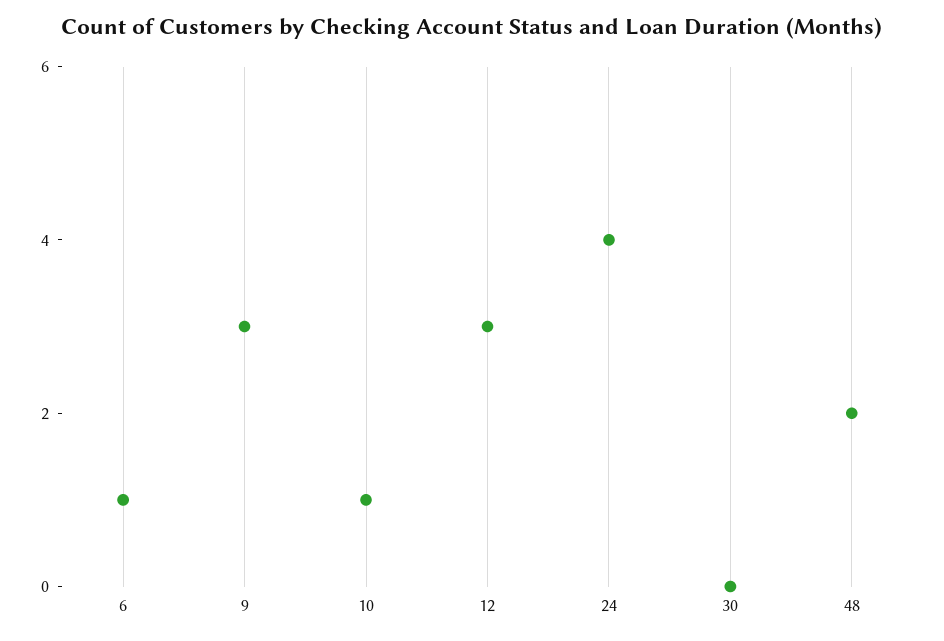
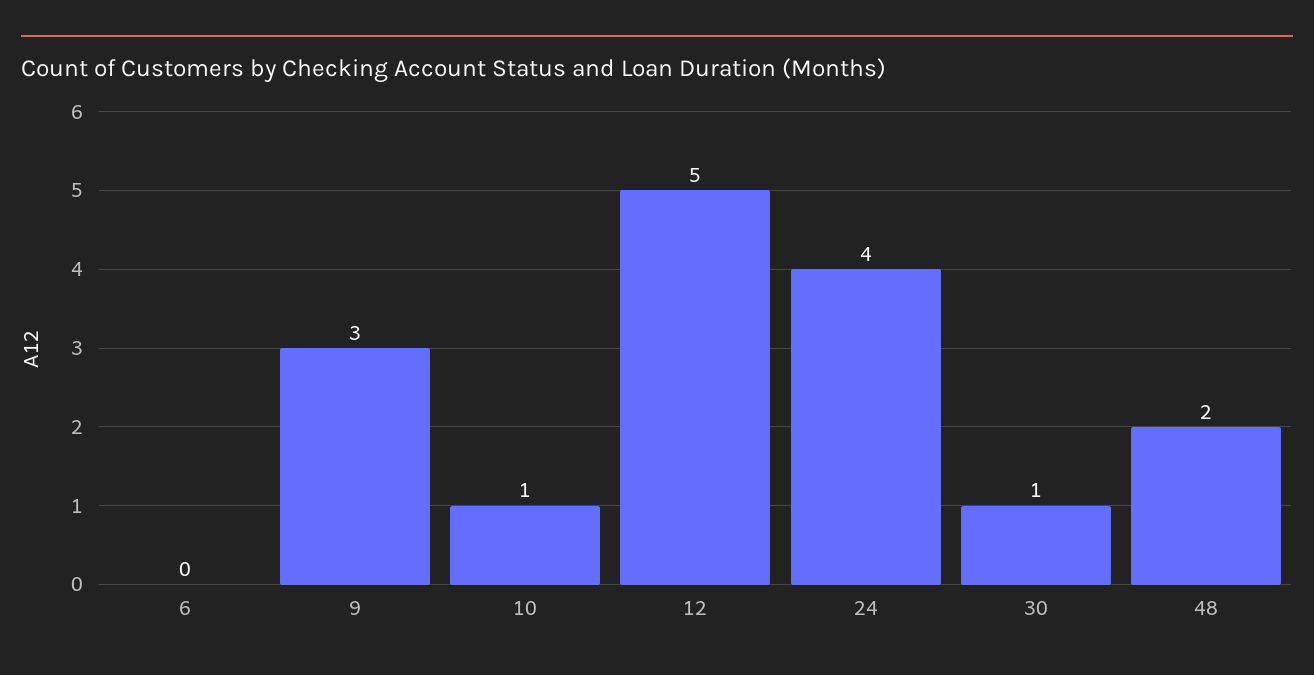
6: 1 -> 0
12: 3 -> 5
30: 0 -> 1

